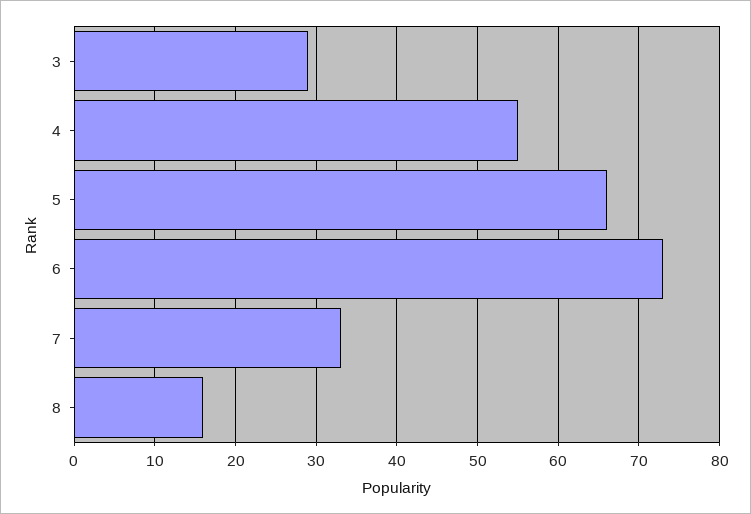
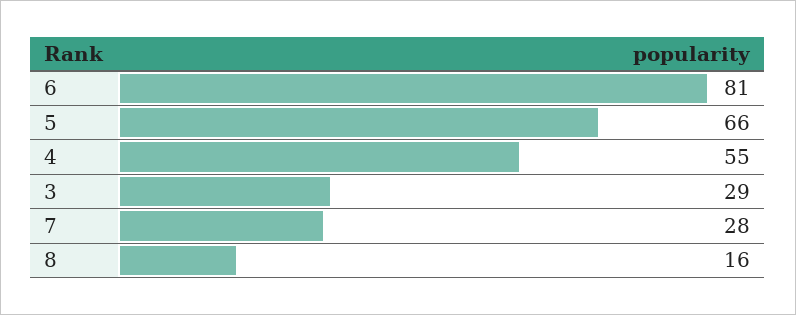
6: 73 -> 81
7: 33 -> 28

